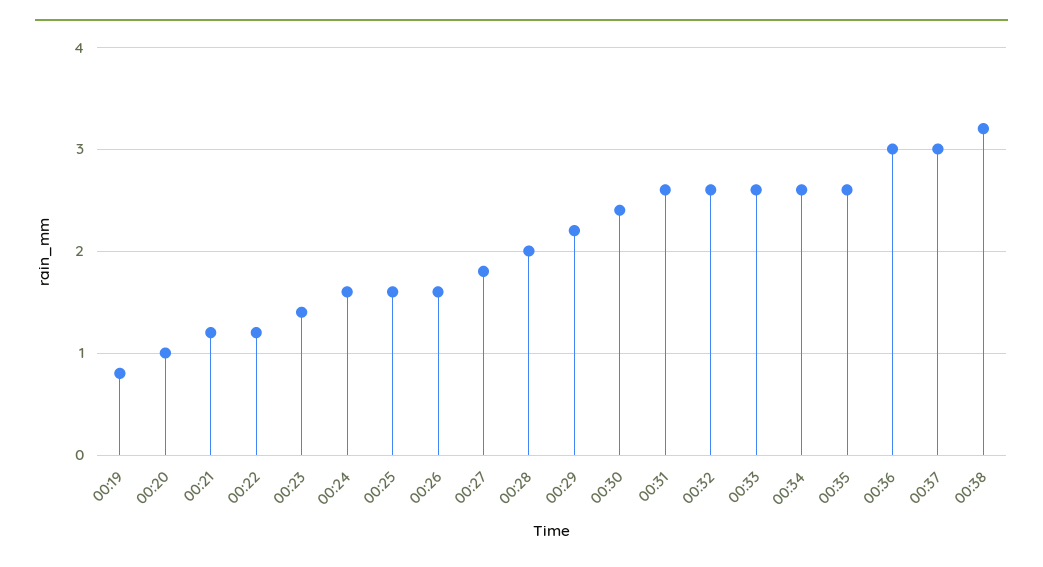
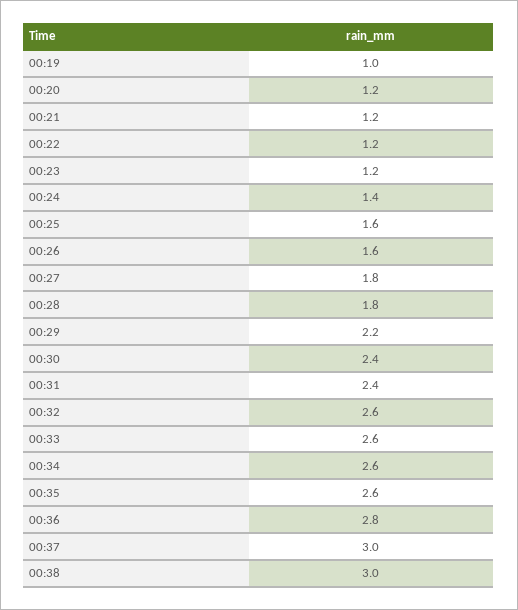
00:19: 0.8 -> 1
00:20: 1 -> 1.2
00:23: 1.4 -> 1.2
00:24: 1.6 -> 1.4
00:28: 2 -> 1.8
00:31: 2.6 -> 2.4
00:36: 3 -> 2.8
00:38: 3.2 -> 3

